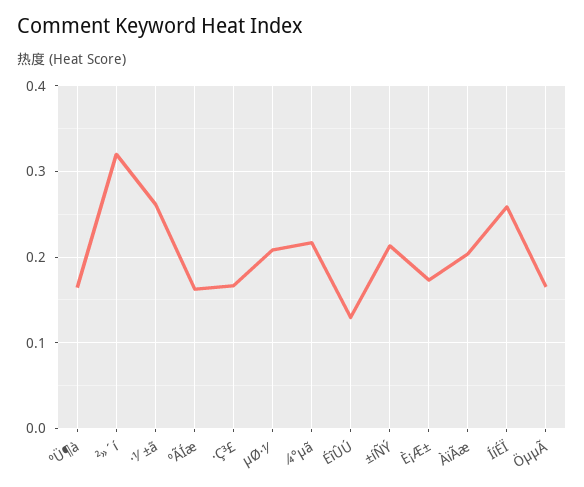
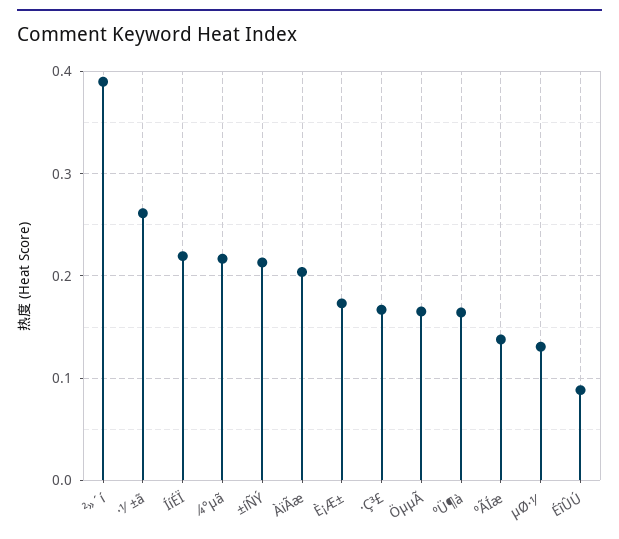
²»´í: 0.32 -> 0.39
ºÃÍæ: 0.16 -> 0.14
µØ·½: 0.21 -> 0.13
ÉîÛÚ: 0.13 -> 0.09
ÍíÉÏ: 0.26 -> 0.22

